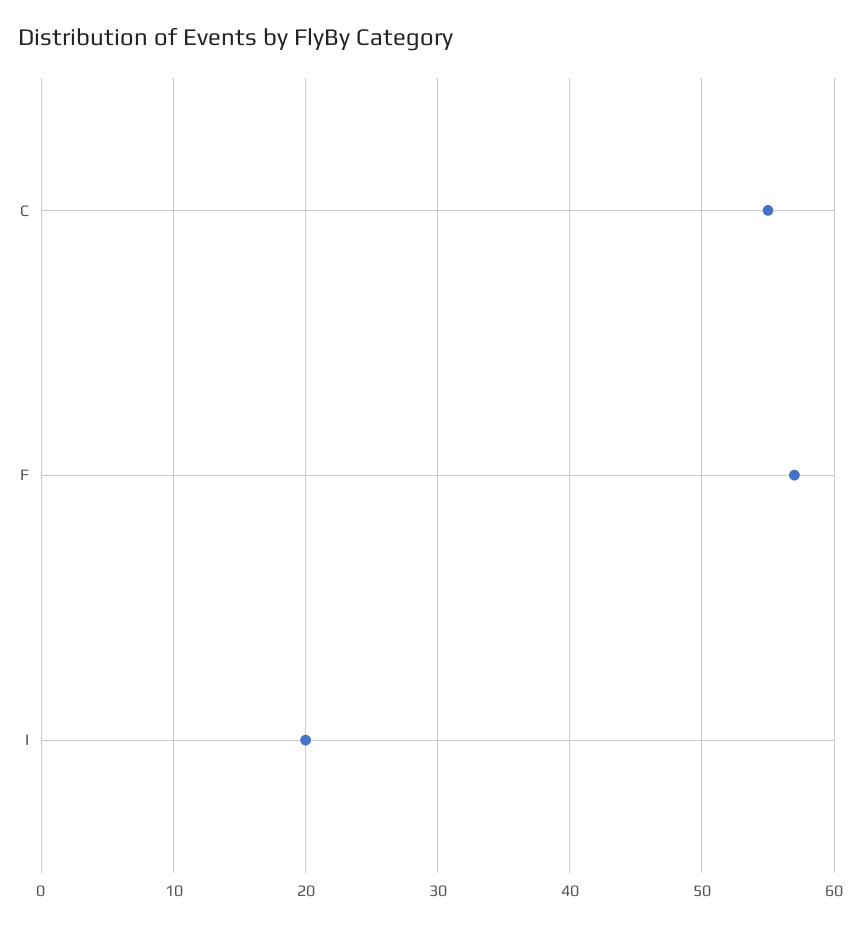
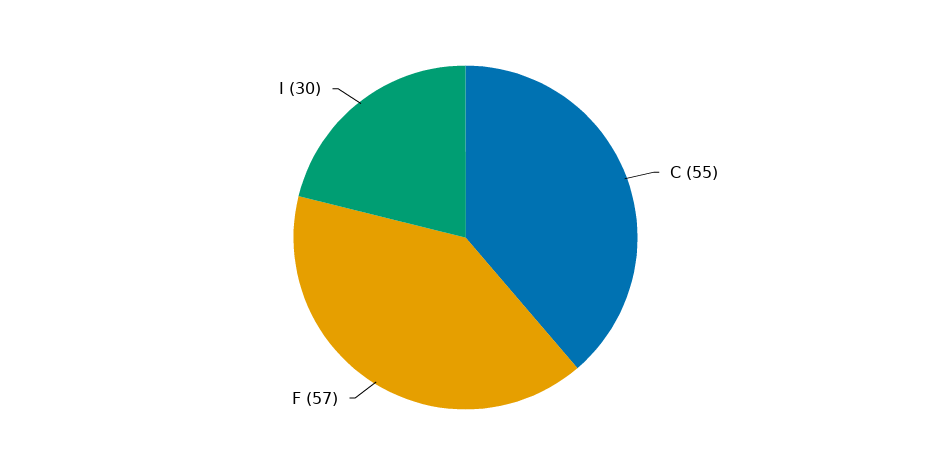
I: 20 -> 30

